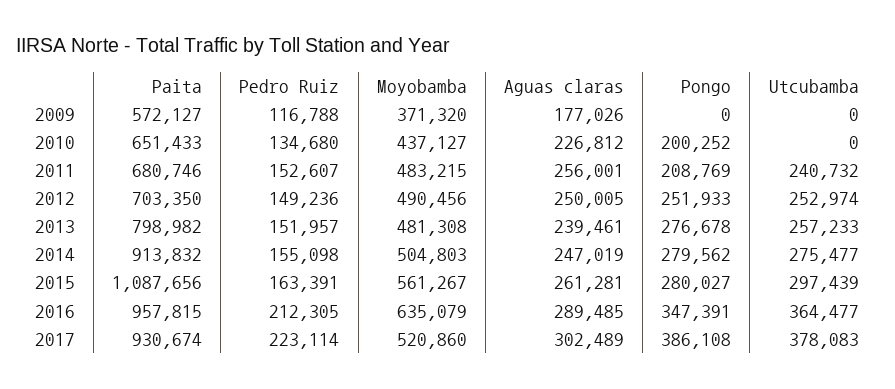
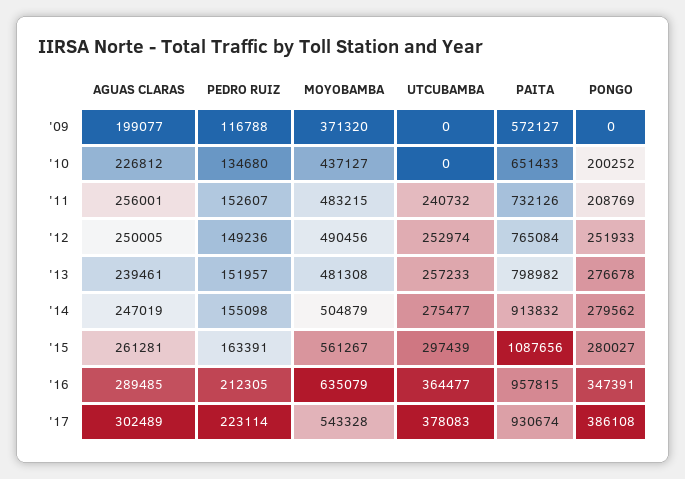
Aguas claras, 2009: 177026 -> 199077
Paita, 2011: 680746 -> 732126
Paita, 2012: 703350 -> 765084
Moyobamba, 2014: 504803 -> 504879
Moyobamba, 2017: 520860 -> 543328

